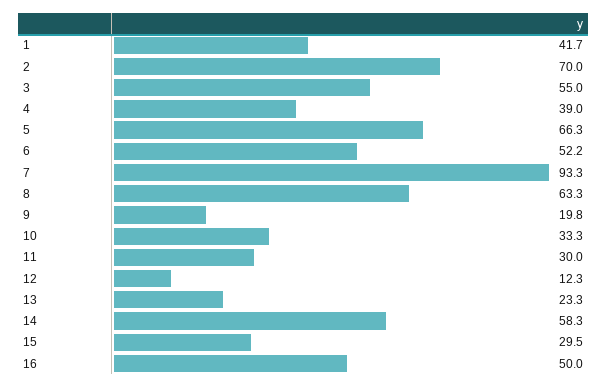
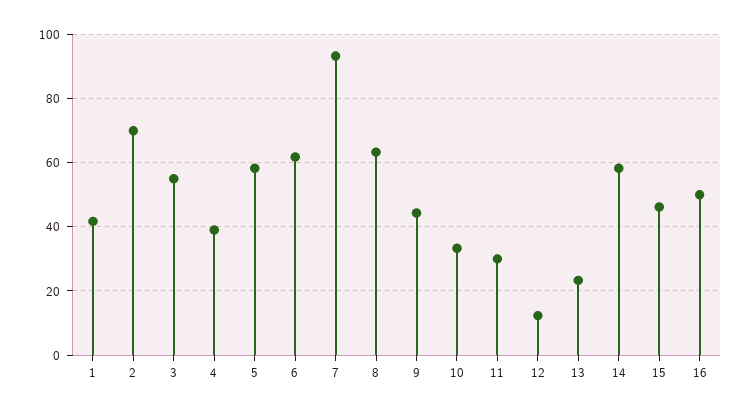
5: 66.3 -> 58
6: 52.2 -> 62
9: 19.8 -> 44
15: 29.5 -> 46

